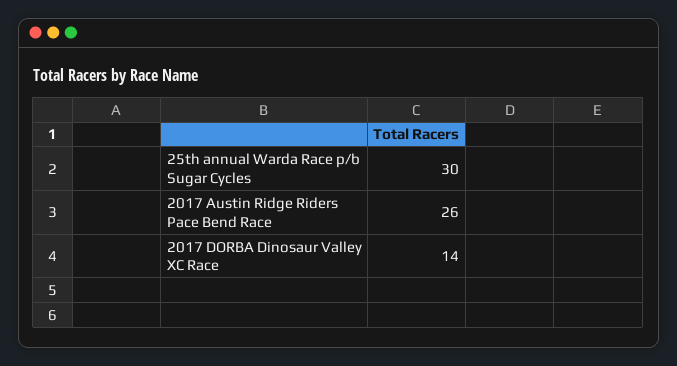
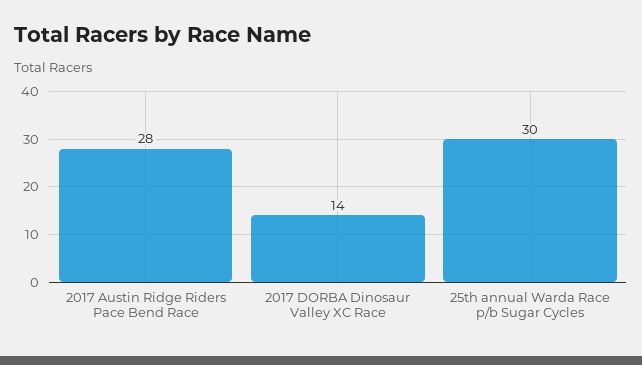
2017 Austin Ridge Riders Pace Bend Race: 26 -> 28

